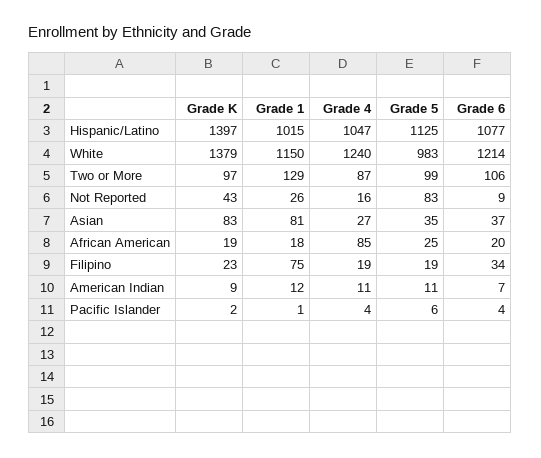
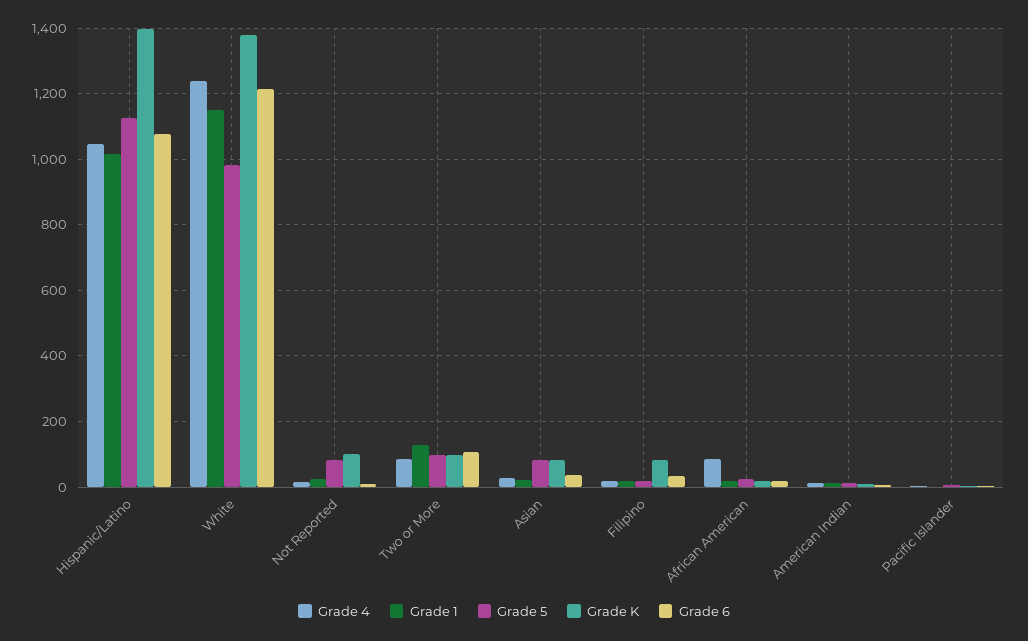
Grade K, Not Reported: 43 -> 100
Grade 1, Asian: 81 -> 20
Grade 5, Asian: 35 -> 80
Grade K, Filipino: 23 -> 80
Grade 1, Filipino: 75 -> 20

